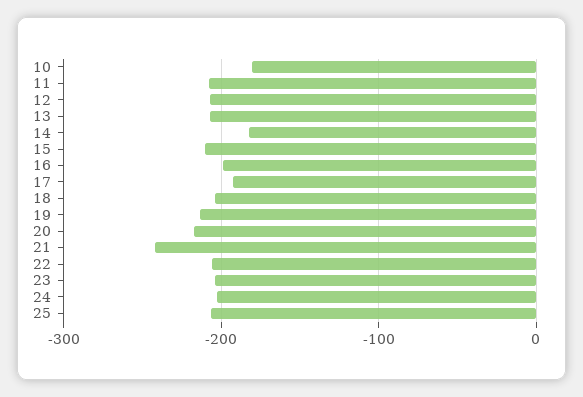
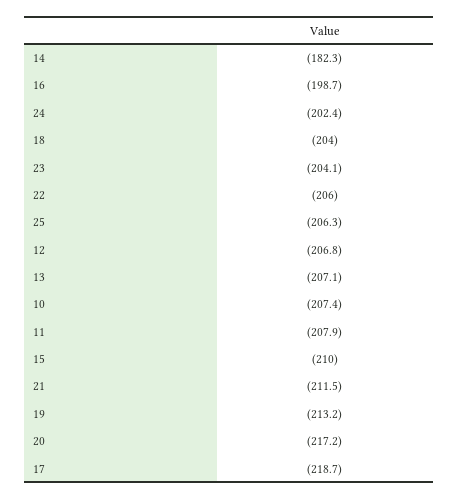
10: -180 -> -207.4
17: -190 -> -218.7
21: -240 -> -211.5

